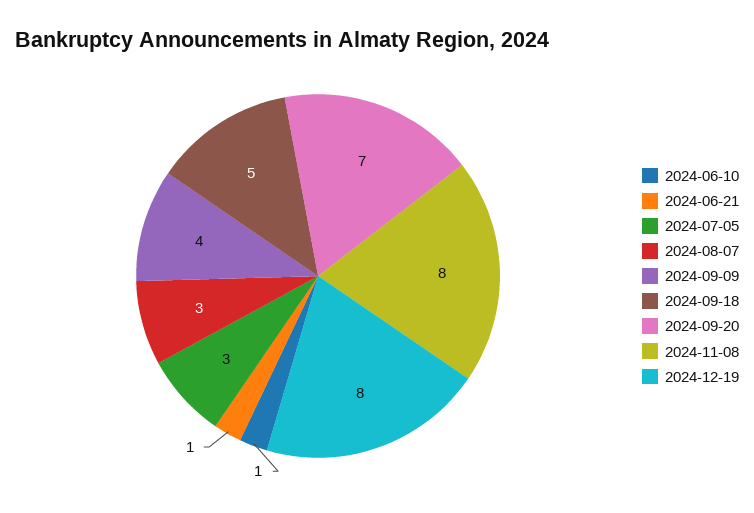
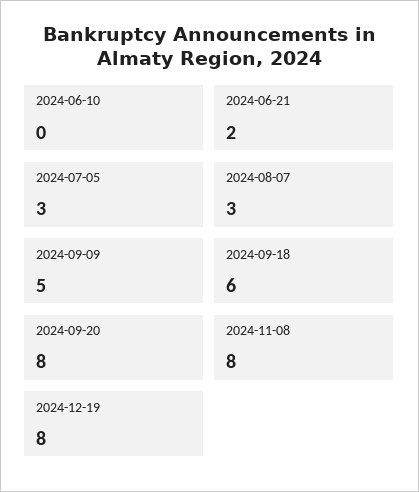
2024-06-10: 1 -> 0
2024-06-21: 1 -> 2
2024-09-09: 4 -> 5
2024-09-18: 5 -> 6
2024-09-20: 7 -> 8

